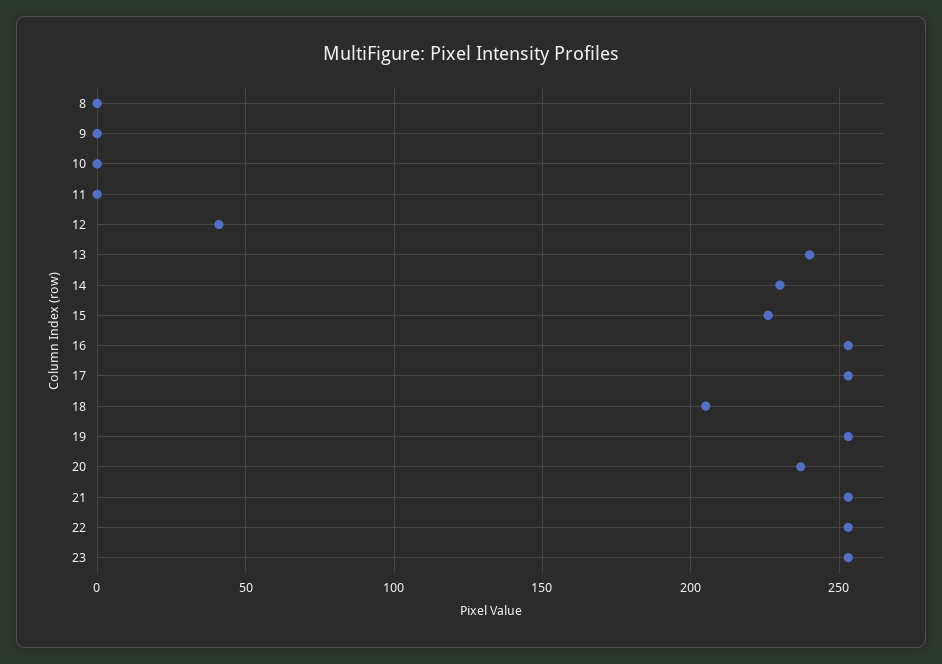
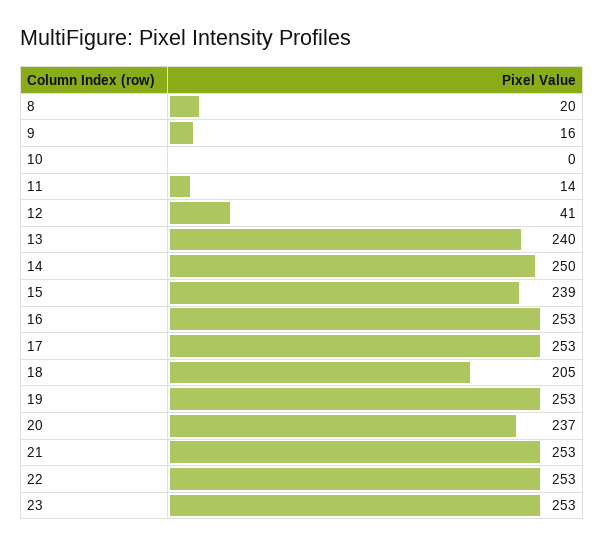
8: 0 -> 20
9: 0 -> 16
11: 0 -> 14
14: 230 -> 250
15: 225 -> 239

